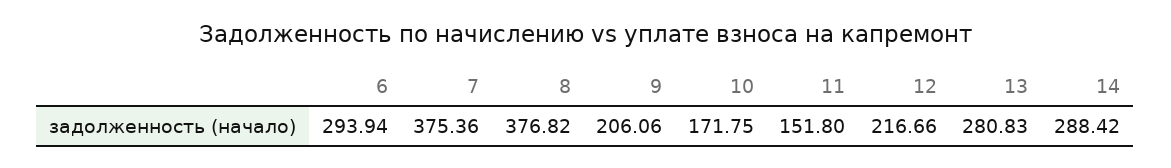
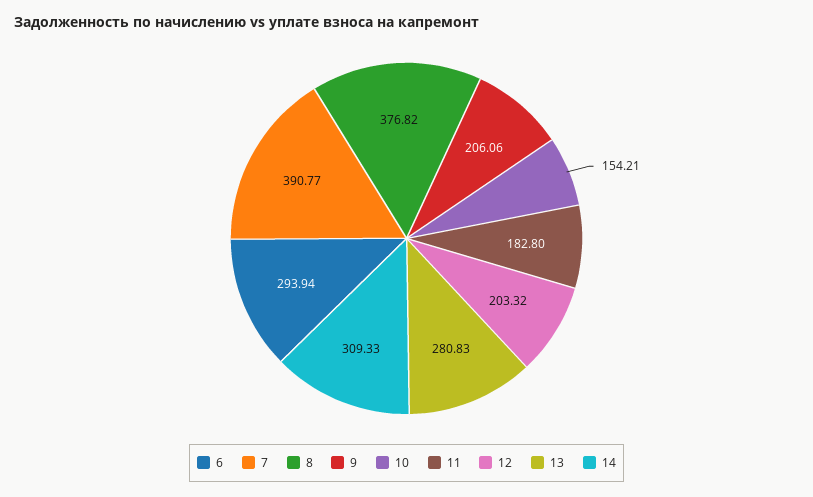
7: 375.36 -> 390.77
10: 171.75 -> 154.21
11: 151.8 -> 182.8
12: 216.66 -> 203.32
14: 288.42 -> 309.33

